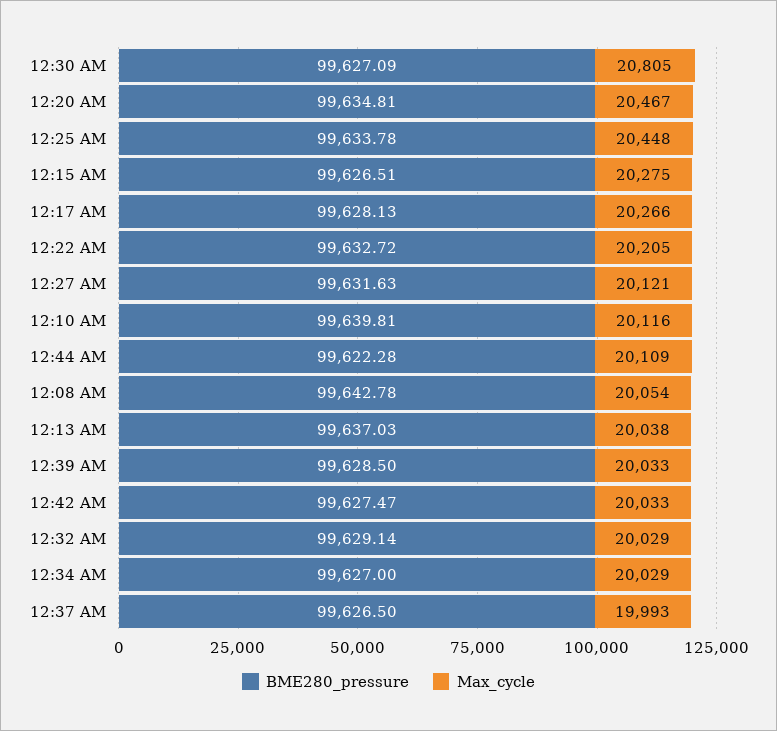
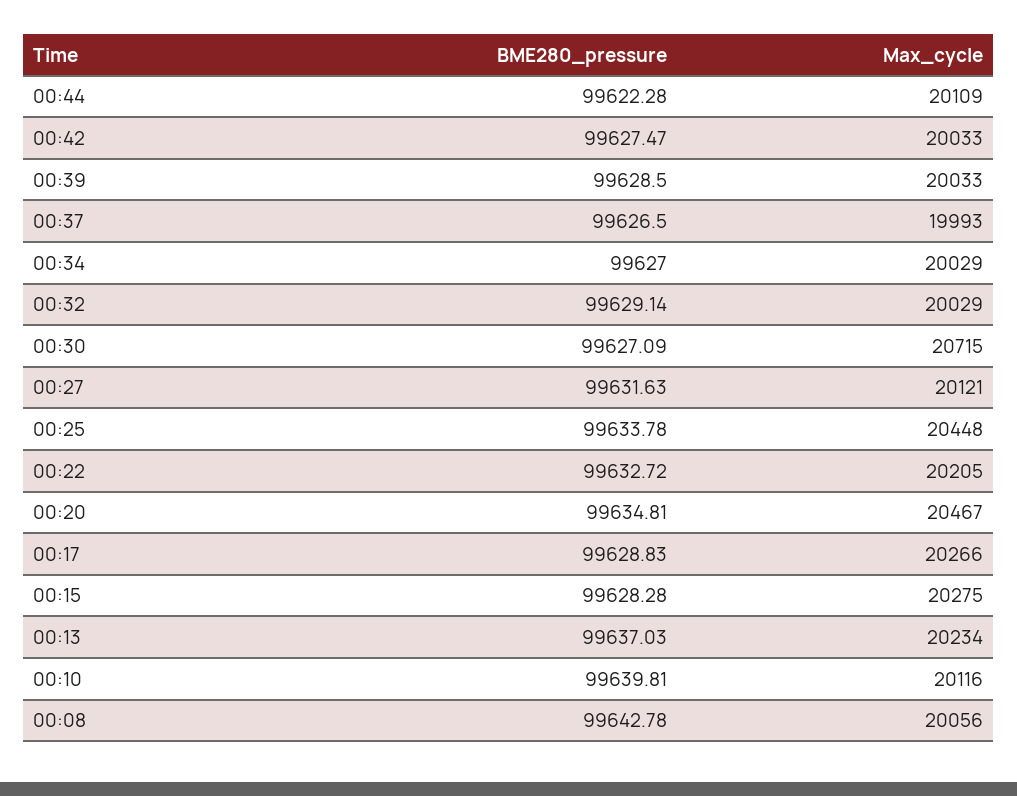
Max_cycle, 12:30 AM: 20805 -> 20715
BME280_pressure, 12:15 AM: 99626.51 -> 99628.28
BME280_pressure, 12:17 AM: 99628.13 -> 99628.83
Max_cycle, 12:08 AM: 20054 -> 20056
Max_cycle, 12:13 AM: 20038 -> 20234

